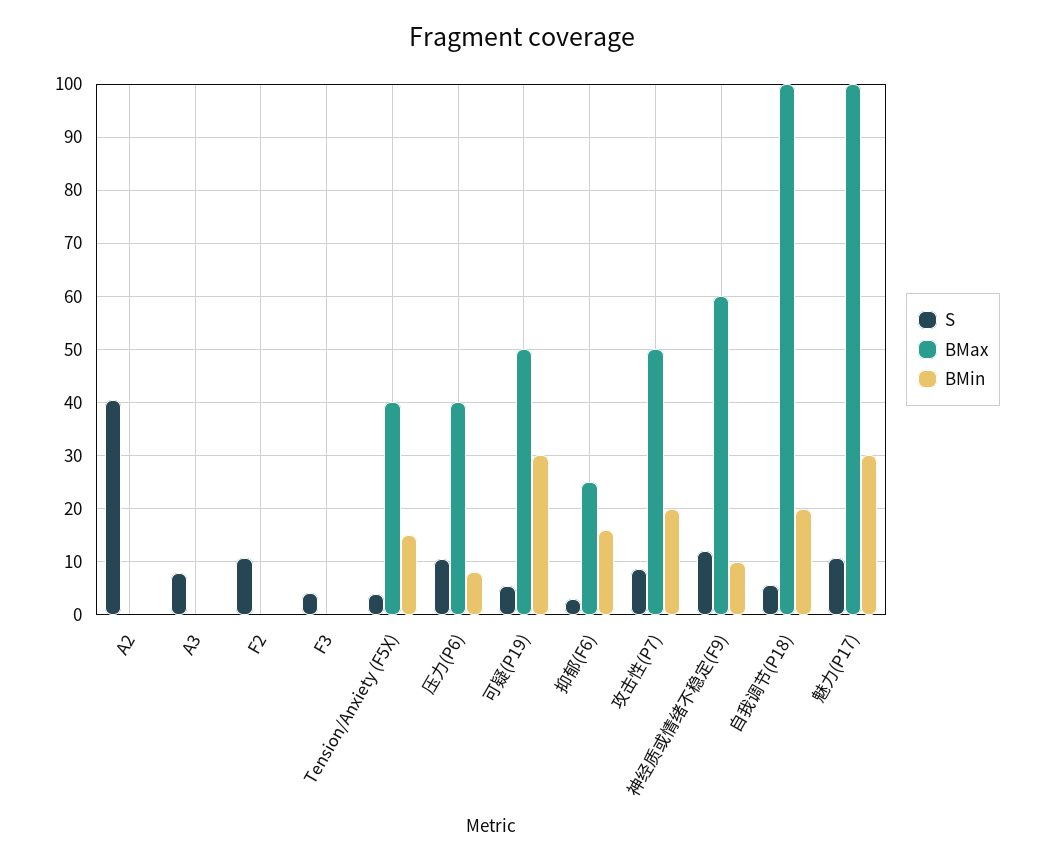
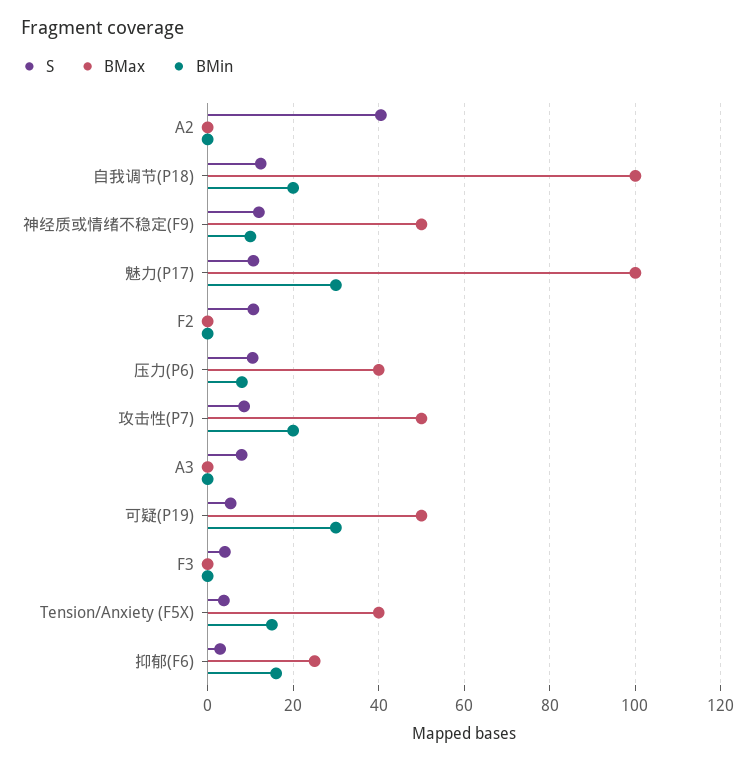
BMax, 神经质或情绪不稳定(F9): 60 -> 50
S, 自我调节(P18): 6 -> 12

